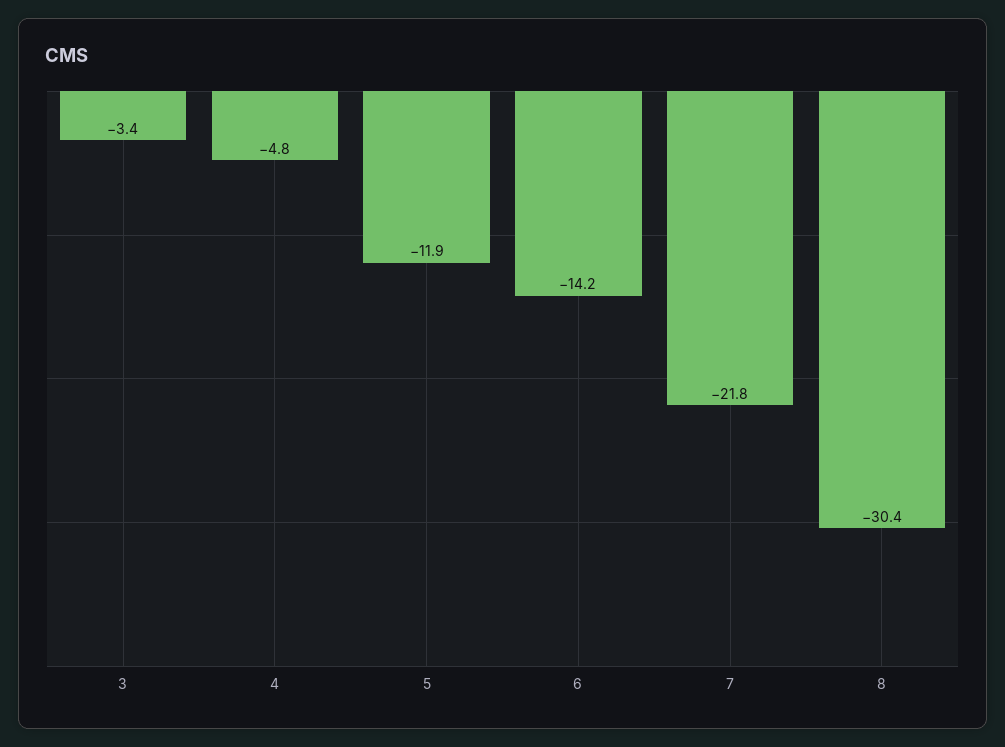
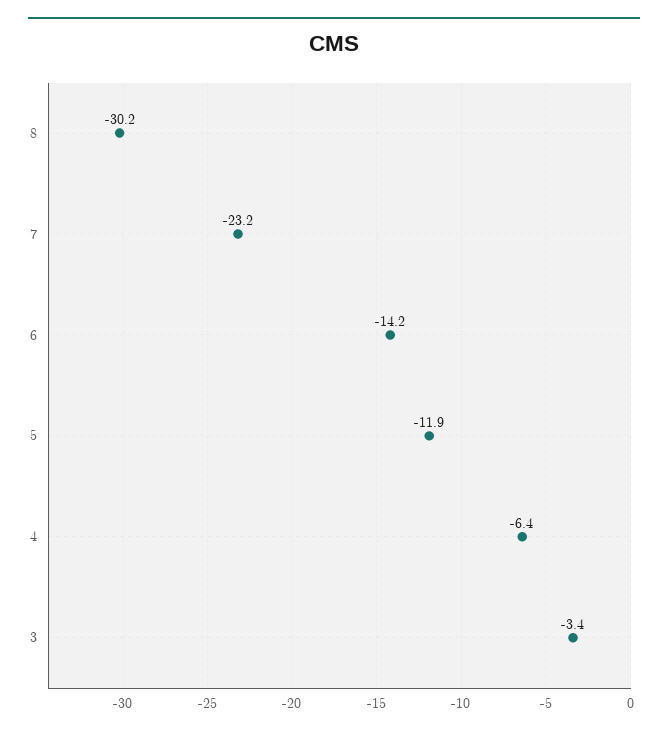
4: -4.8 -> -6.4
7: -21.8 -> -23.2
8: -30.4 -> -30.2

